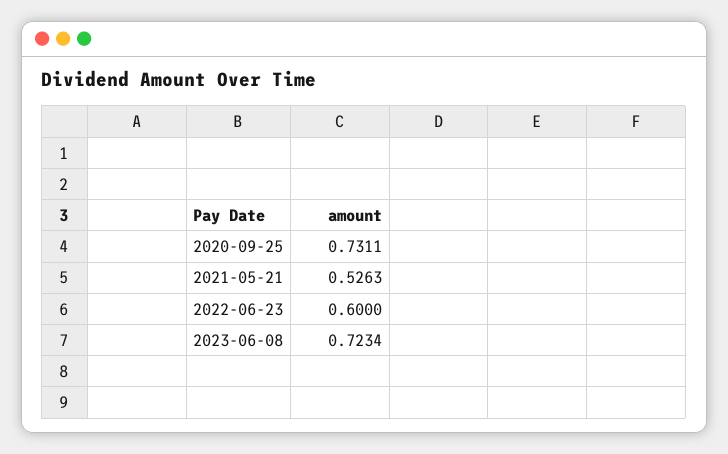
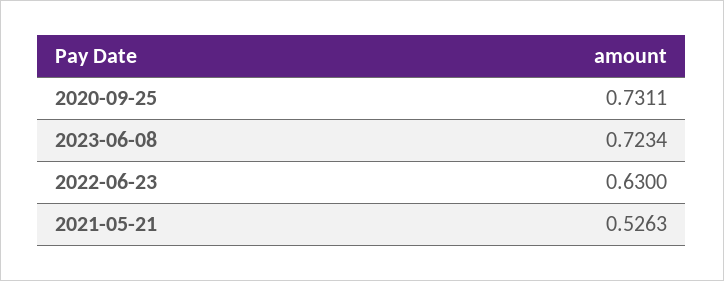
2022-06-23: 0.6 -> 0.63

